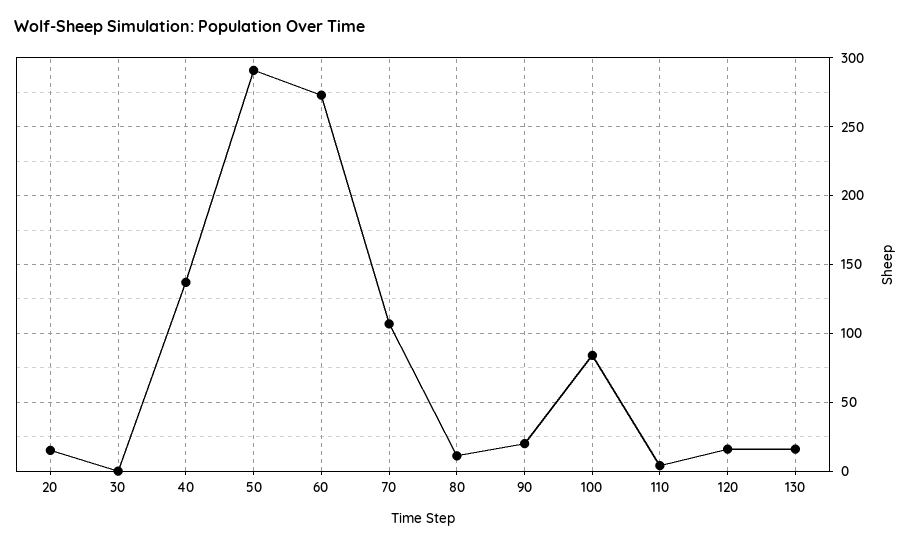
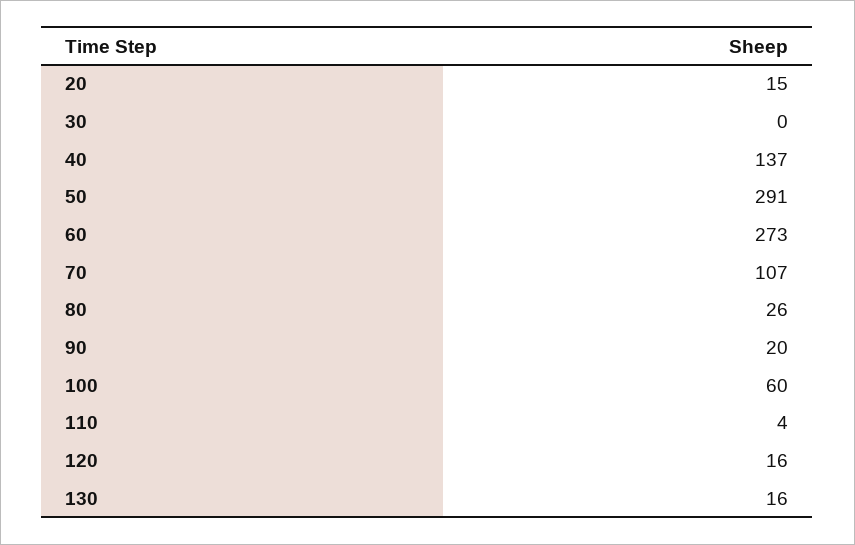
80: 10 -> 26
100: 85 -> 60

